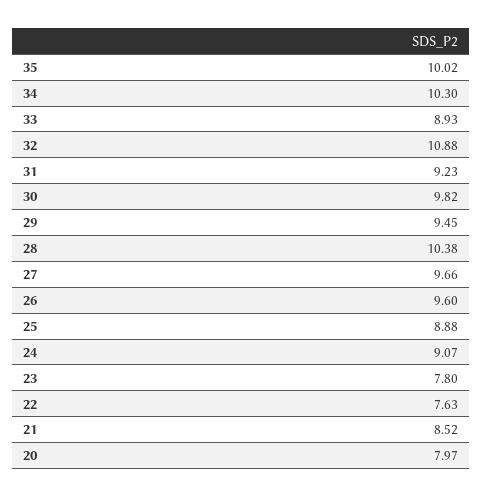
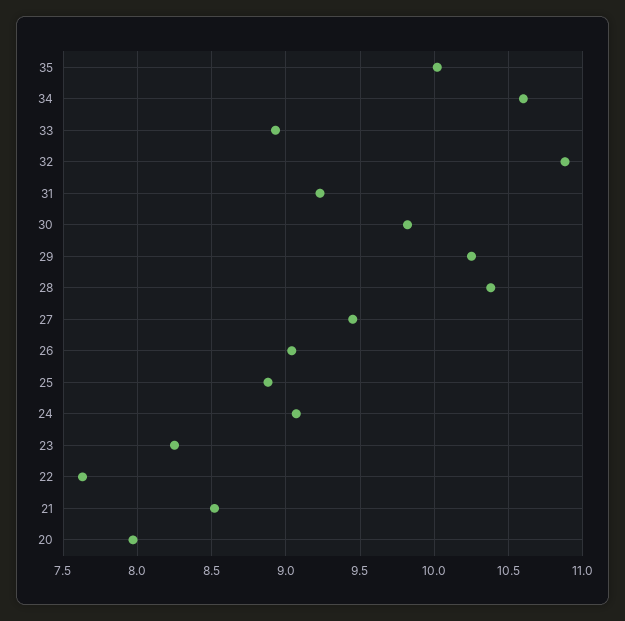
34: 10.3 -> 10.6
29: 9.45 -> 10.25
27: 9.66 -> 9.45
26: 9.6 -> 9.05
23: 7.8 -> 8.25

